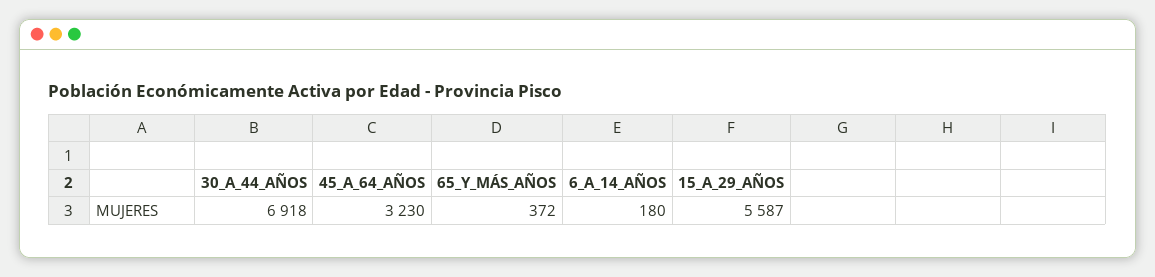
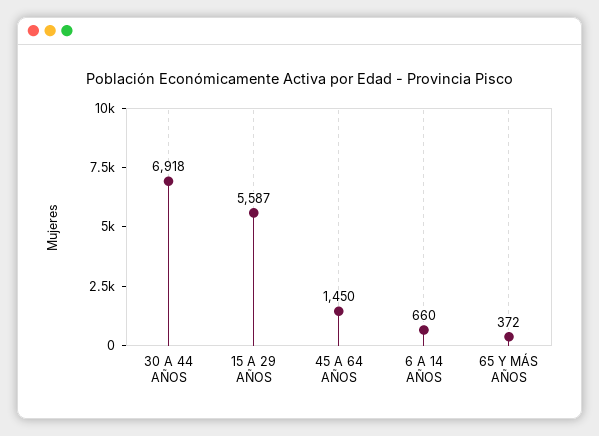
45_A_64_AÑOS: 3230 -> 1450
6_A_14_AÑOS: 180 -> 660

